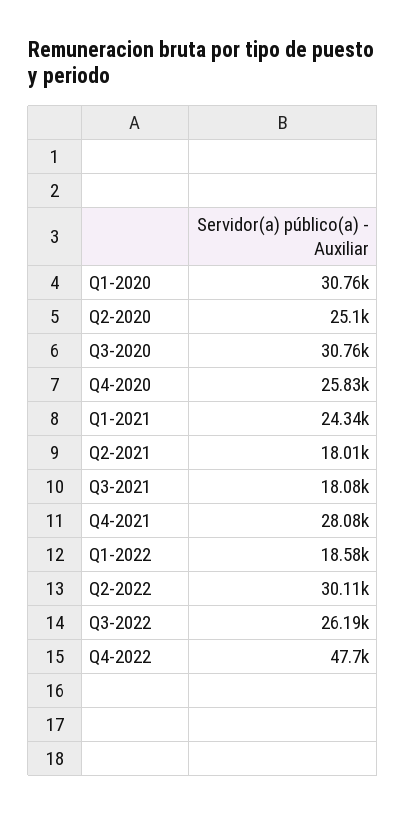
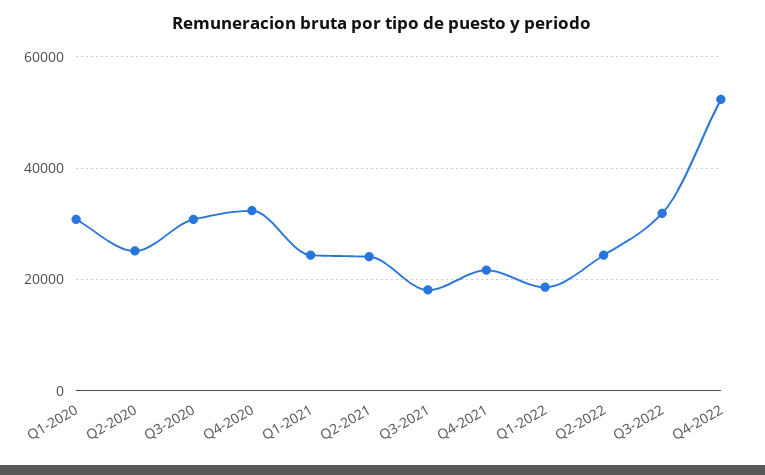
Q4-2020: 25830 -> 32000
Q2-2021: 18010 -> 24000
Q4-2021: 28080 -> 22000
Q2-2022: 30110 -> 24000
Q3-2022: 26190 -> 32000
Q4-2022: 47700 -> 52000

